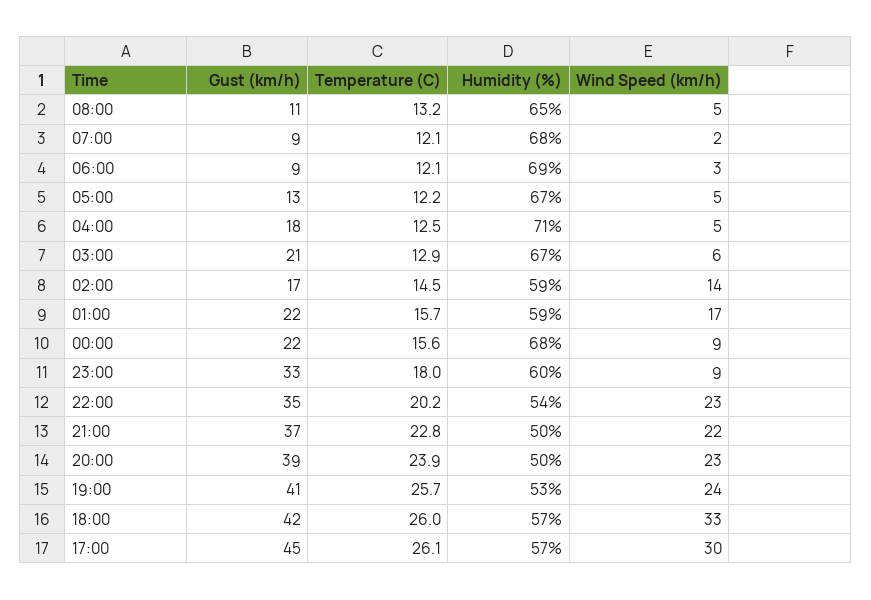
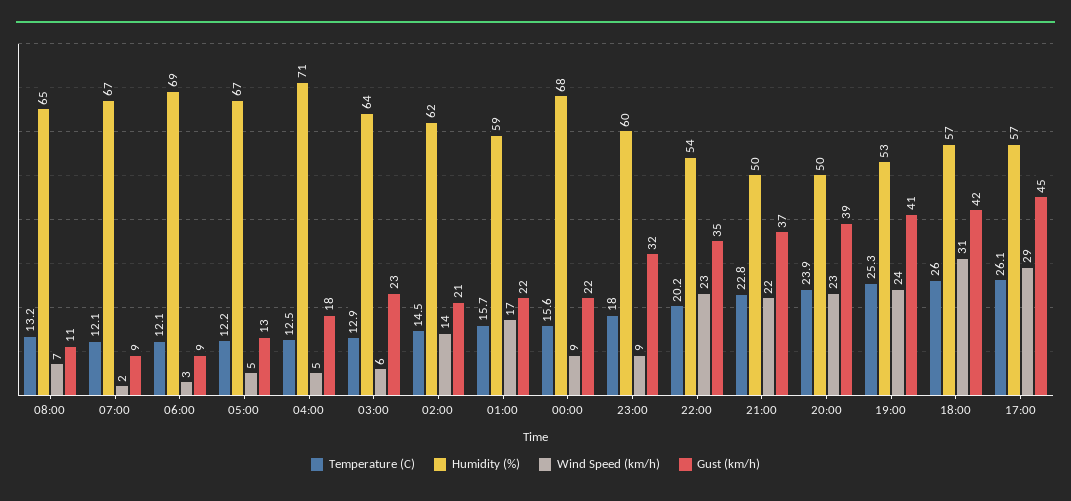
Wind Speed (km/h), 08:00: 5 -> 7
Humidity (%), 07:00: 68 -> 67
Gust (km/h), 03:00: 21 -> 23
Humidity (%), 03:00: 67 -> 64
Gust (km/h), 02:00: 17 -> 21
Humidity (%), 02:00: 59 -> 62
Gust (km/h), 23:00: 33 -> 32
Temperature (C), 19:00: 25.7 -> 25.3
Wind Speed (km/h), 18:00: 33 -> 31
Wind Speed (km/h), 17:00: 30 -> 29

